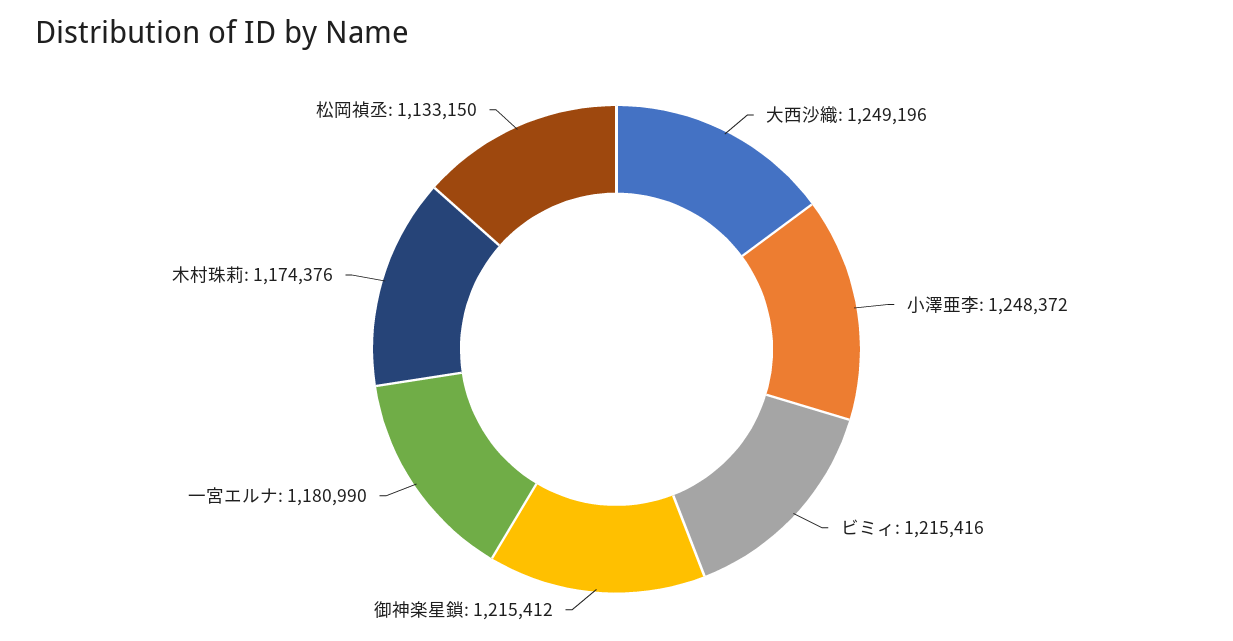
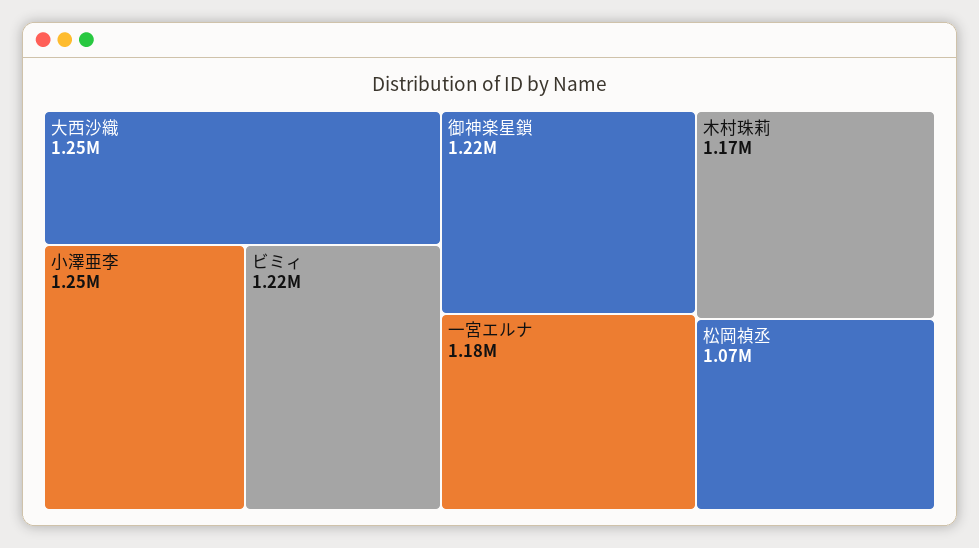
松岡禎丞: 1133150 -> 1070000

